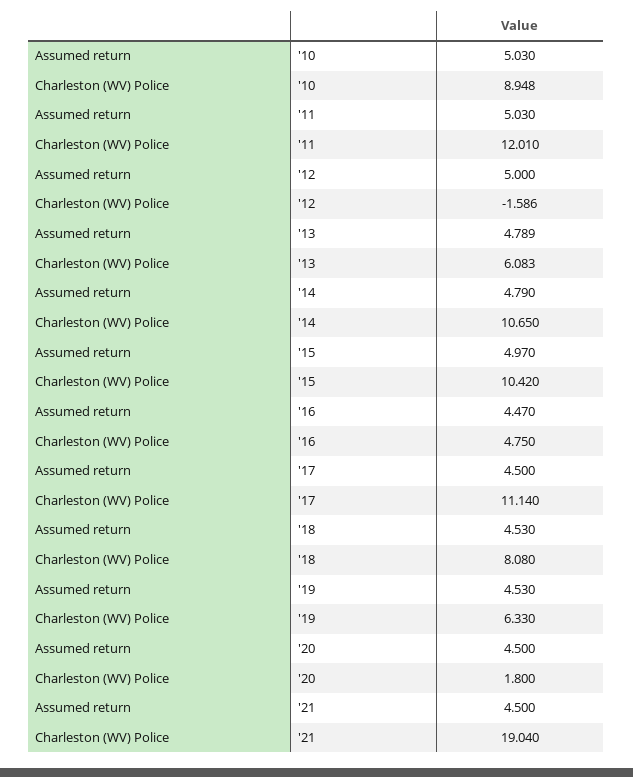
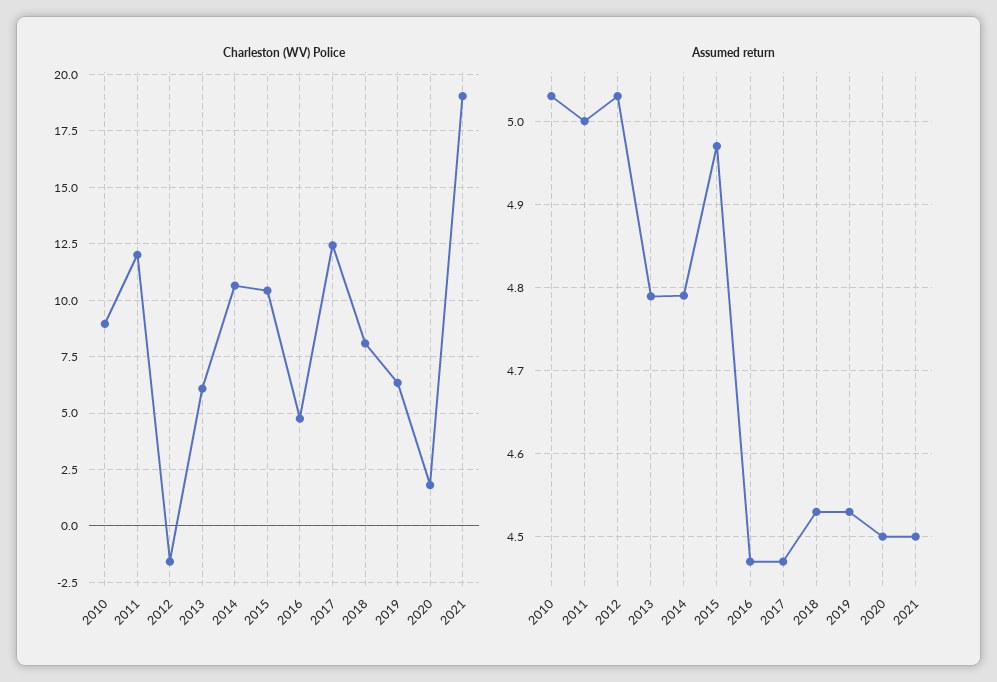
Assumed return, '11: 5.03 -> 5
Assumed return, '12: 5 -> 5.03
Assumed return, '17: 4.5 -> 4.47
Charleston (WV) Police, '17: 11.14 -> 12.5

